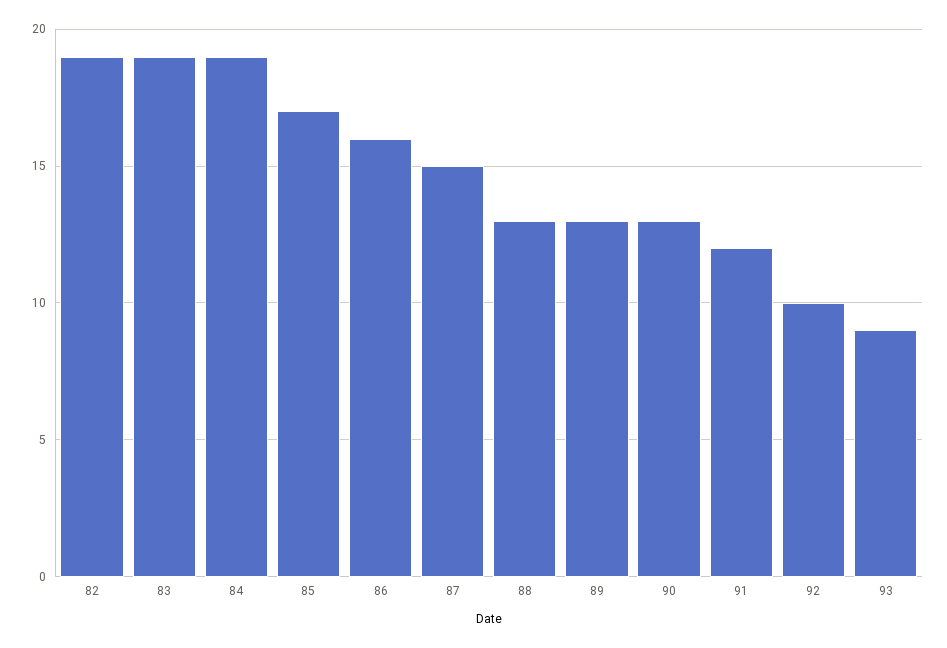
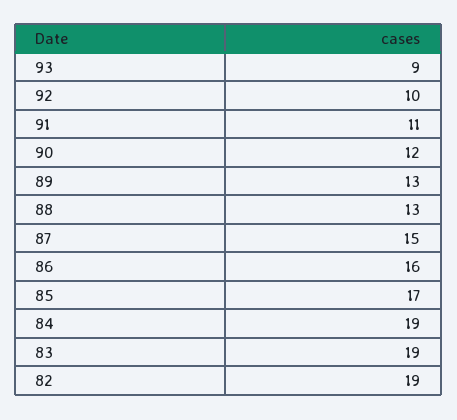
90: 13 -> 12
91: 12 -> 11

